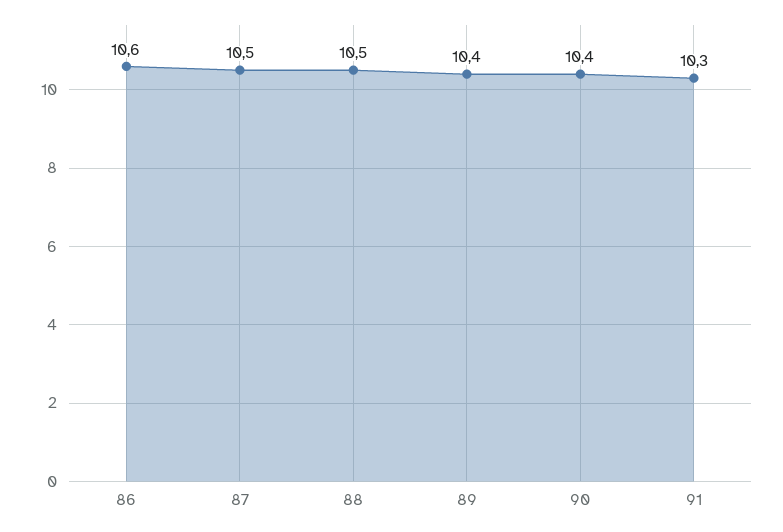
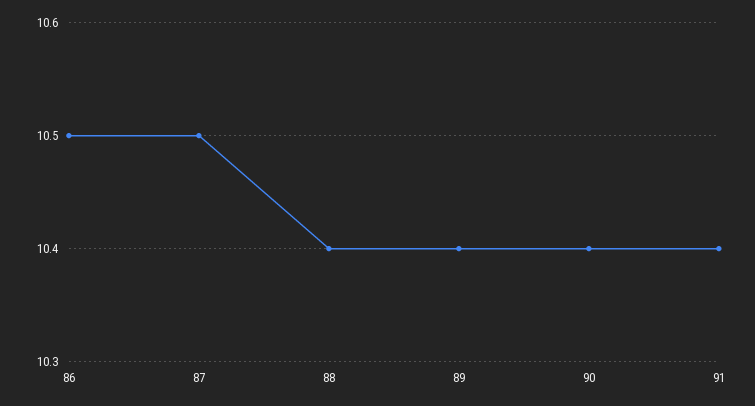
86: 10.6 -> 10.5
88: 10.5 -> 10.4
91: 10.3 -> 10.4

